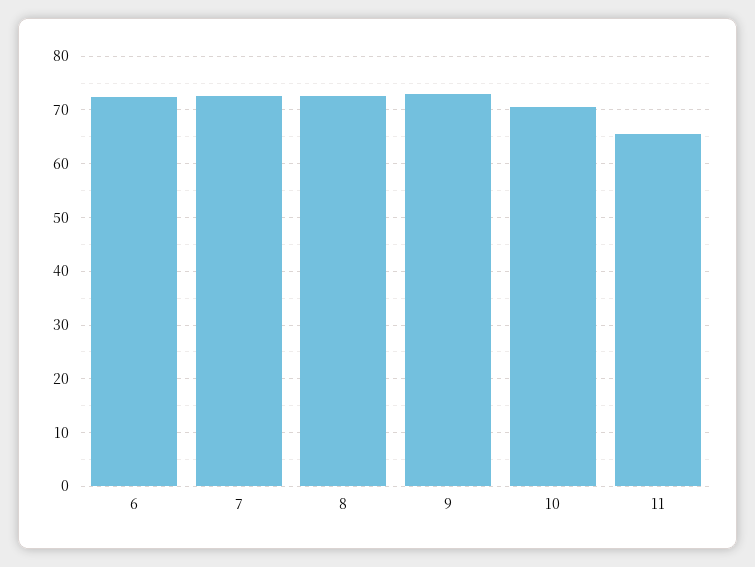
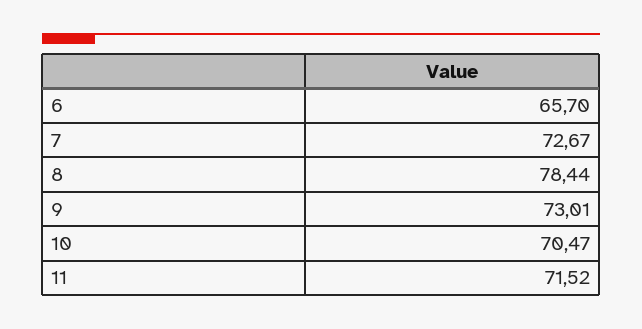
6: 72 -> 65.7
8: 72 -> 78.44
11: 66 -> 71.52

